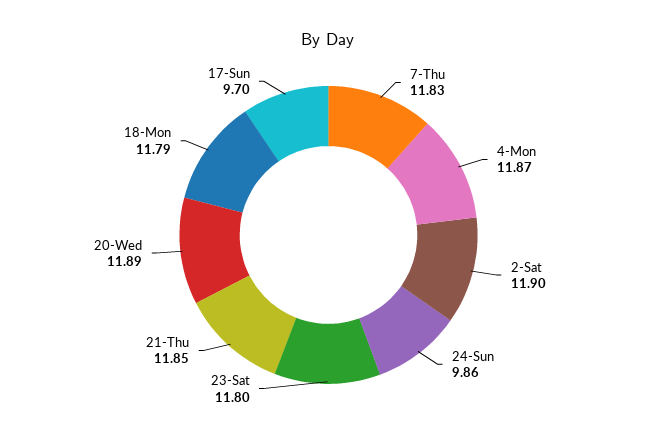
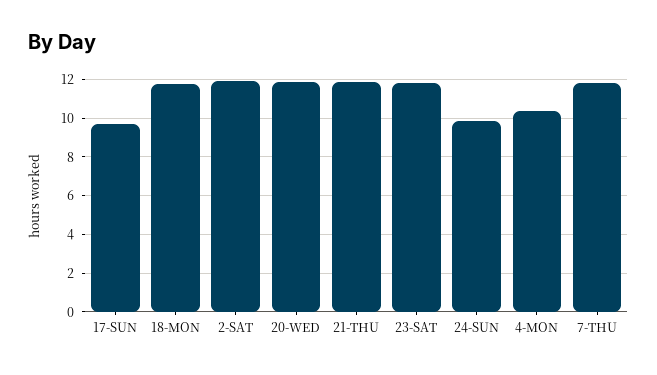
4-Mon: 11.87 -> 10.5

